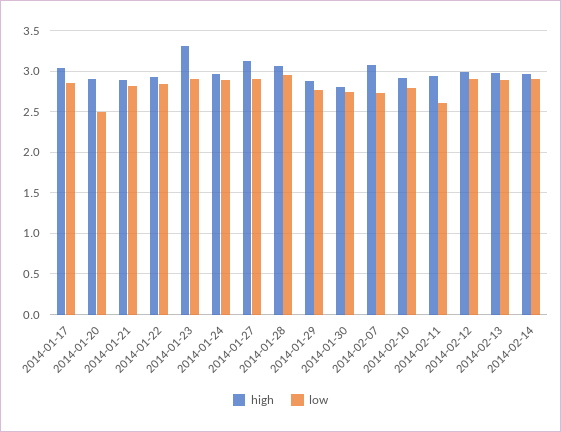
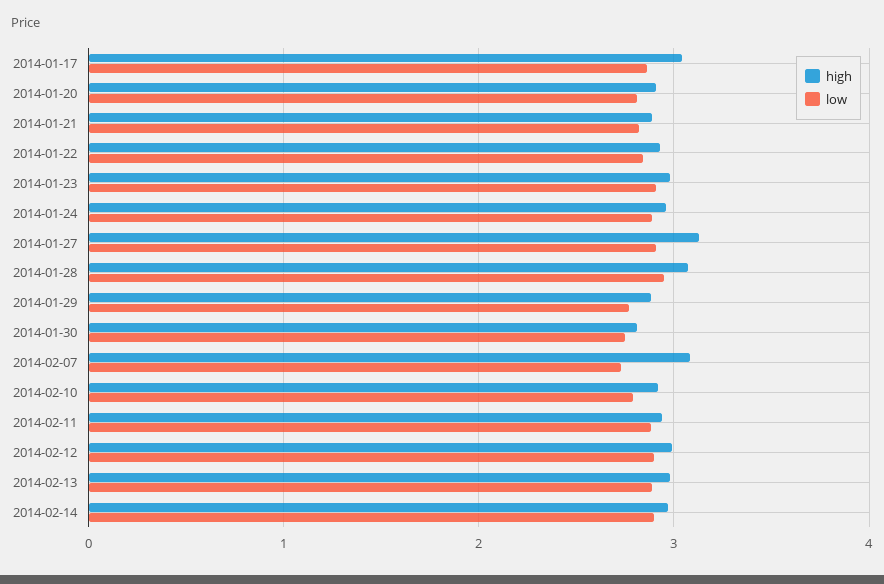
low, 2014-01-20: 2.5 -> 2.8
high, 2014-01-23: 3.3 -> 3
low, 2014-02-11: 2.6 -> 2.9

